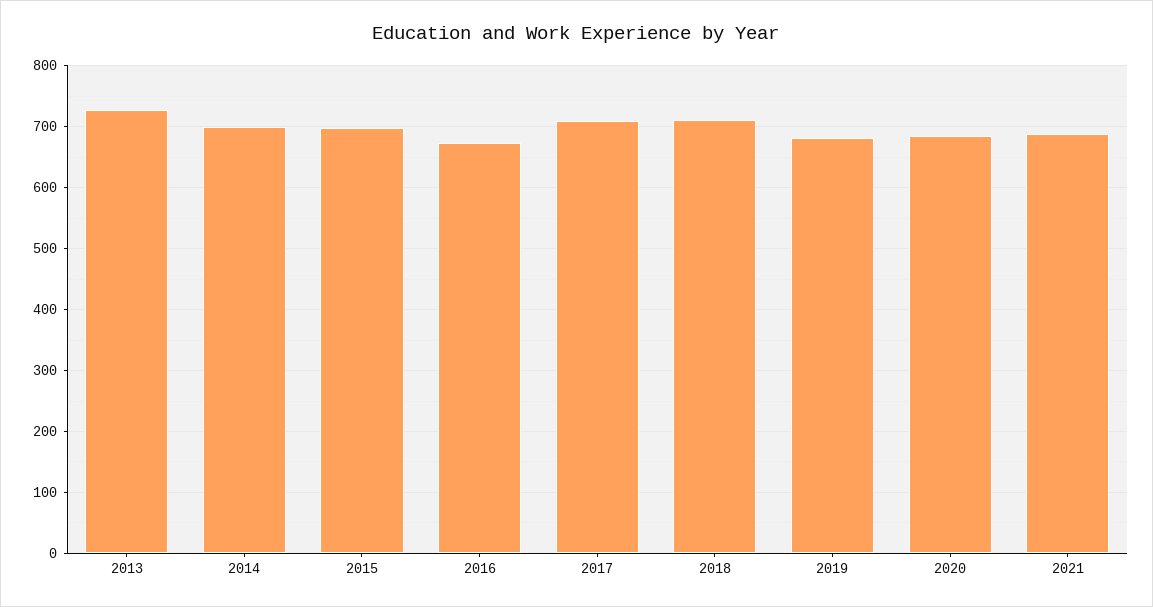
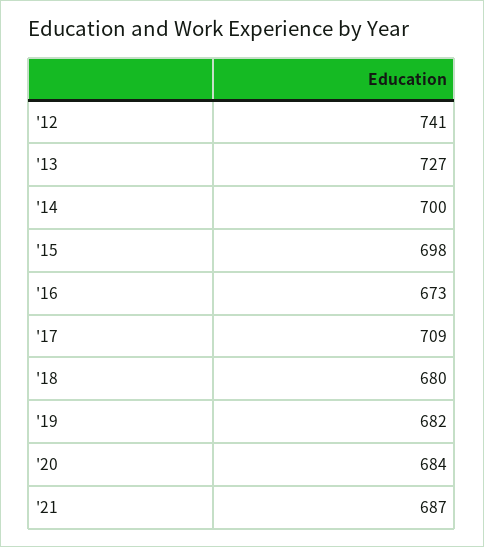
2018: 710 -> 680
'12: none -> 741

